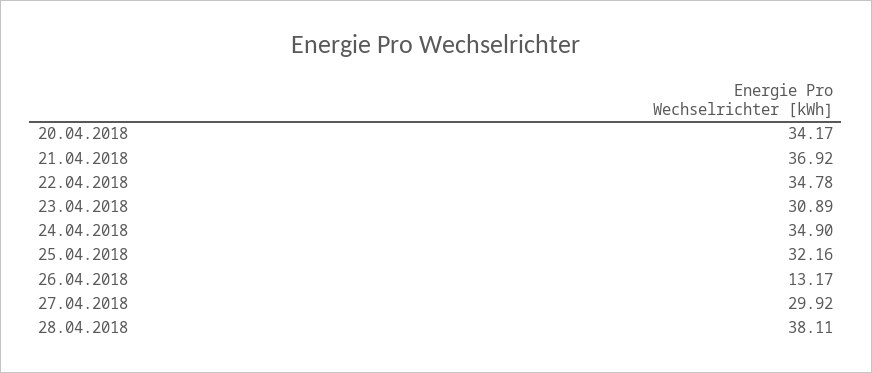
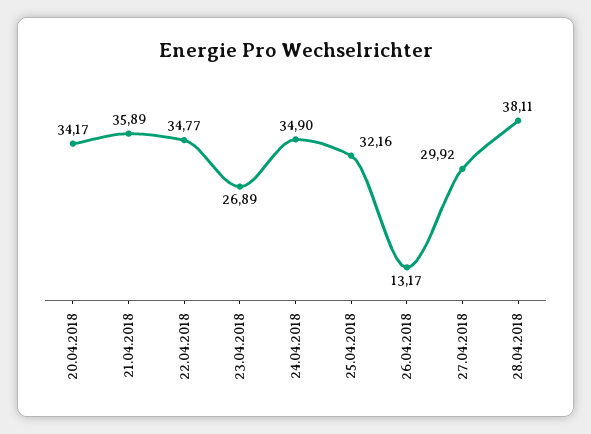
21.04.2018: 36.92 -> 35.89
22.04.2018: 34.78 -> 34.77
23.04.2018: 30.89 -> 26.89

